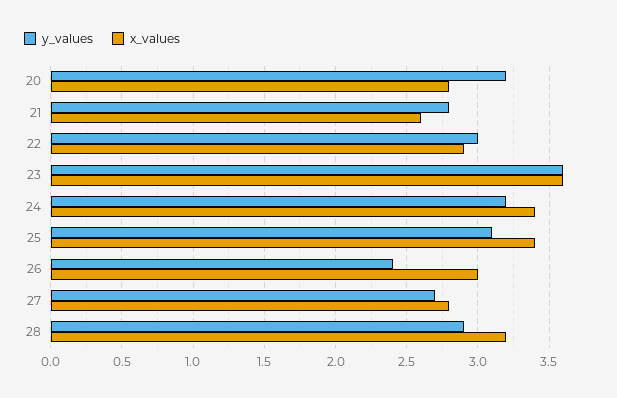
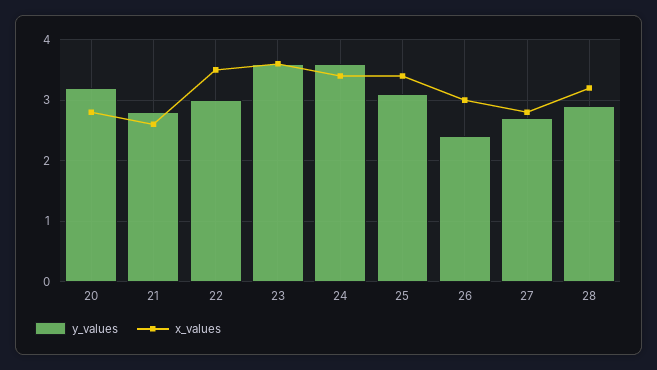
x_values, 22: 2.9 -> 3.5
y_values, 24: 3.2 -> 3.6

